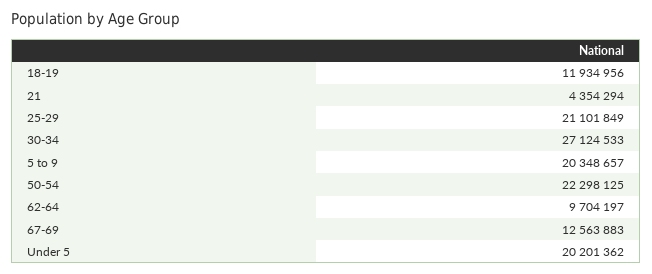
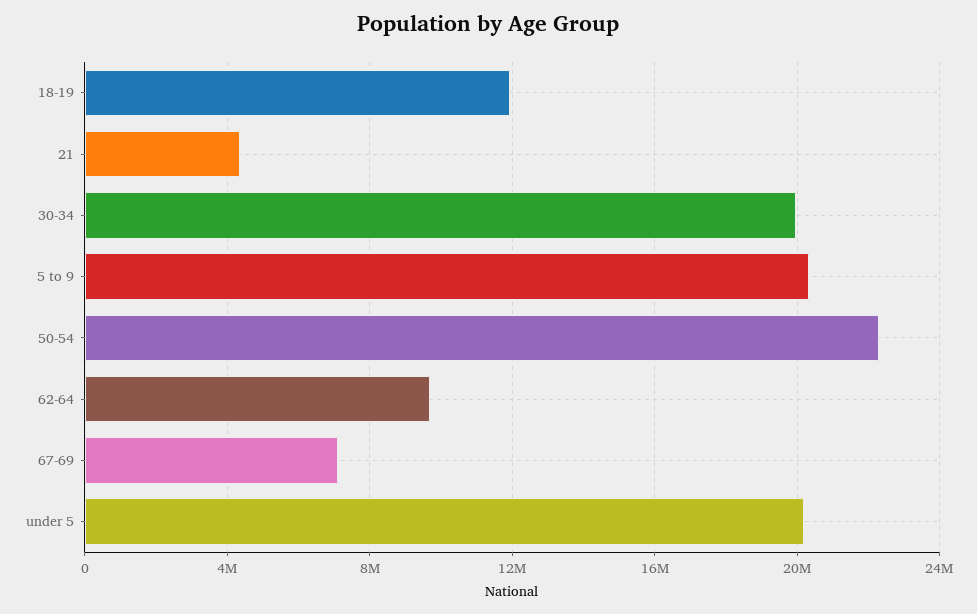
25-29: 21101849 -> none
30-34: 27124533 -> 20000000
67-69: 12563883 -> 7000000

